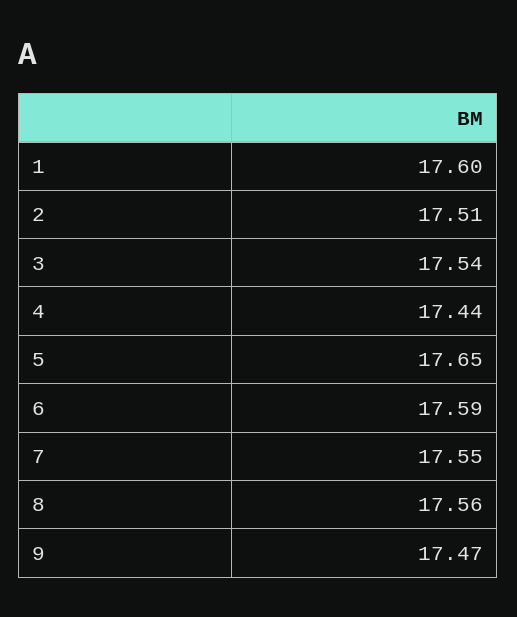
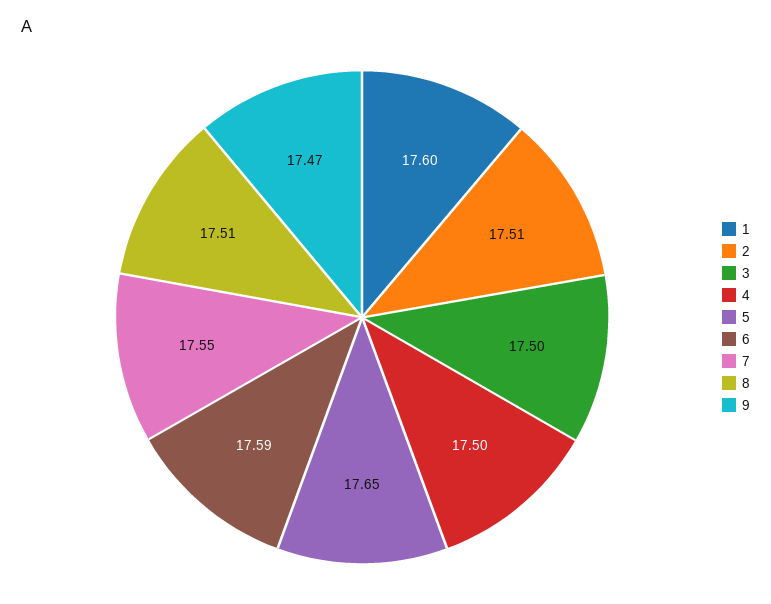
3: 17.54 -> 17.5
4: 17.44 -> 17.5
8: 17.56 -> 17.51

